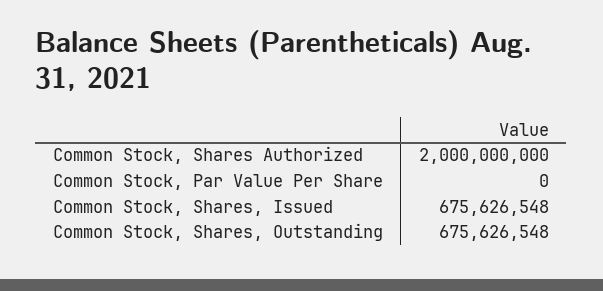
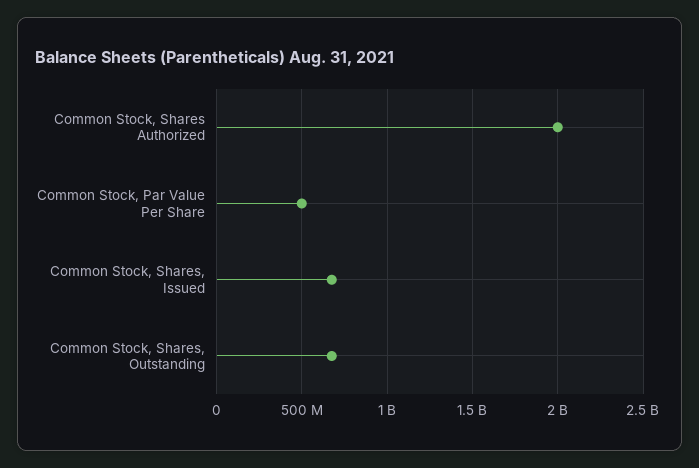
Common Stock, Par Value Per Share: 0 -> 500000000

